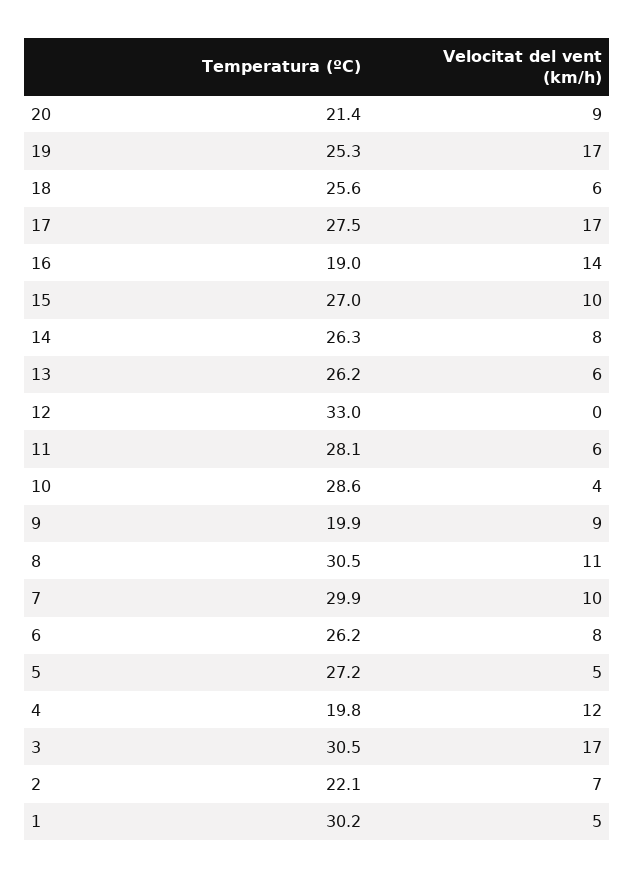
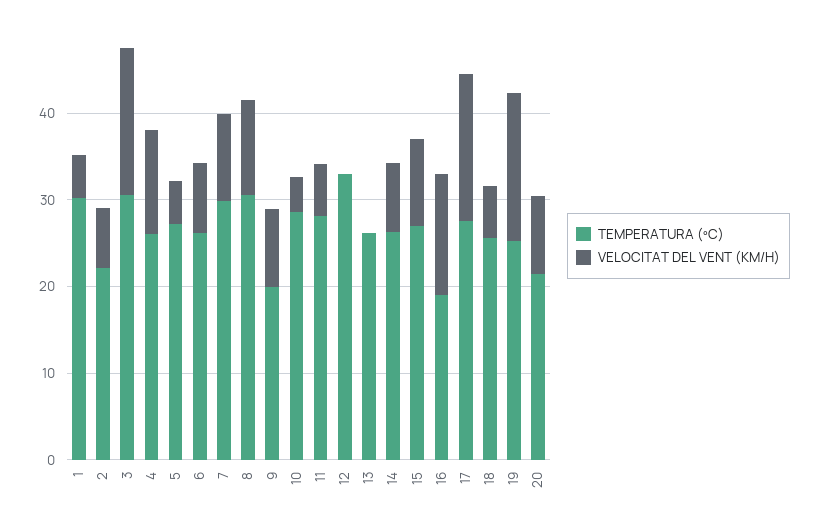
Velocitat del vent (km/h), 13: 6 -> 0
Temperatura (ºC), 4: 19.8 -> 26

